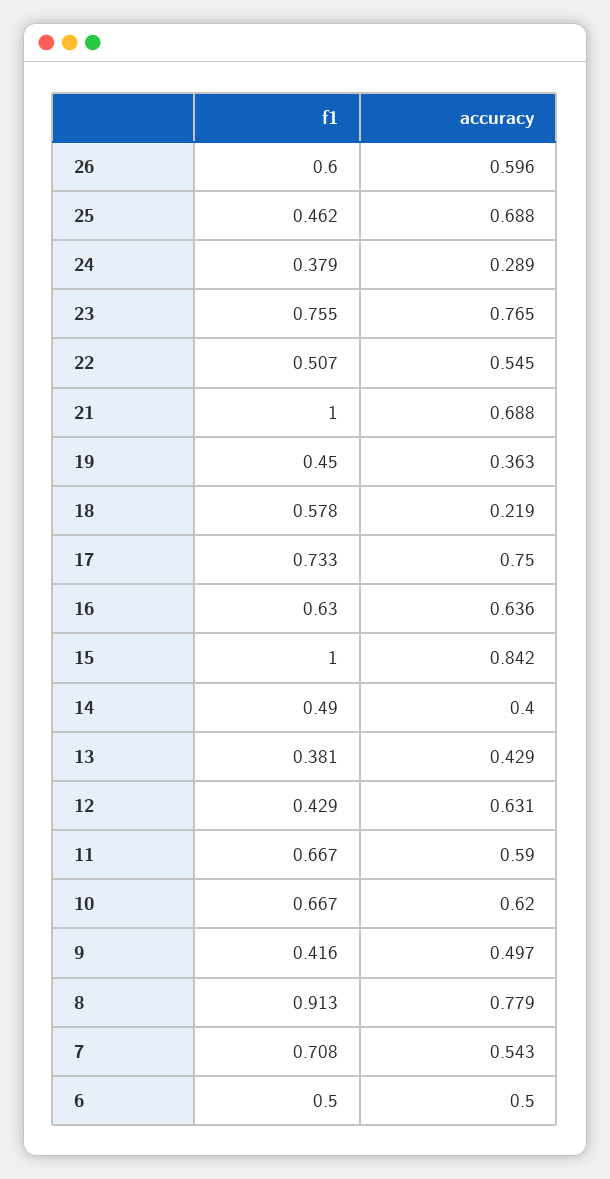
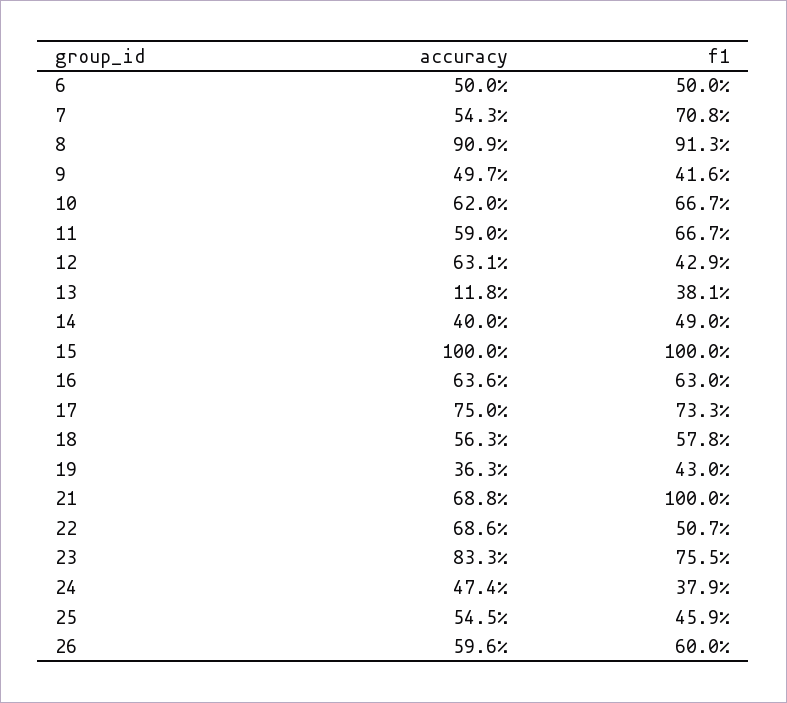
f1, 25: 0.462 -> 0.459
accuracy, 25: 0.688 -> 0.545
accuracy, 24: 0.289 -> 0.474
accuracy, 23: 0.765 -> 0.833
accuracy, 22: 0.545 -> 0.686
f1, 19: 0.45 -> 0.43
accuracy, 18: 0.219 -> 0.563
accuracy, 15: 0.842 -> 1
accuracy, 13: 0.429 -> 0.118
accuracy, 8: 0.779 -> 0.909

